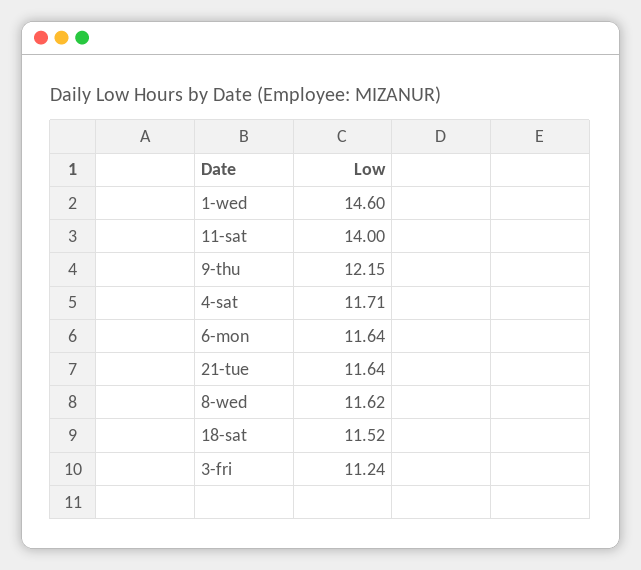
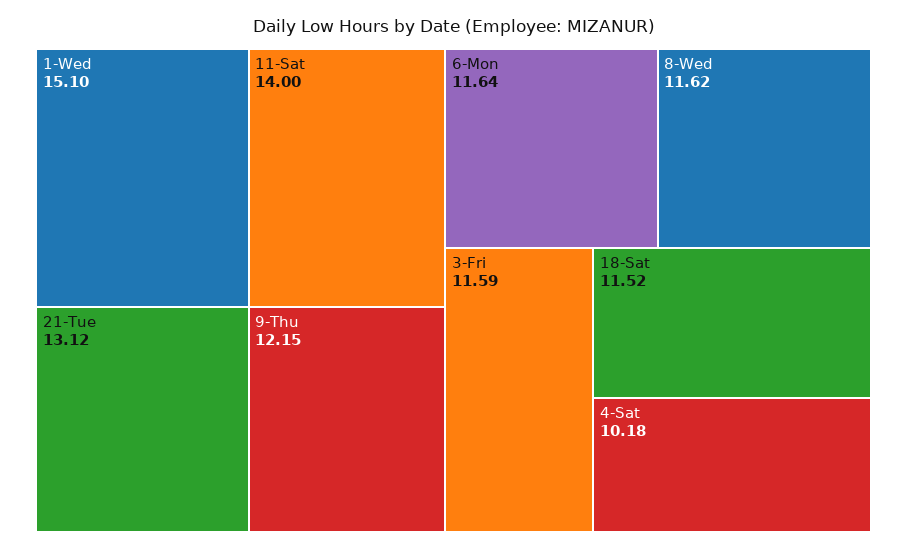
1-wed: 14.6 -> 15.1
4-sat: 11.71 -> 10.18
21-tue: 11.64 -> 13.12
3-fri: 11.24 -> 11.59

